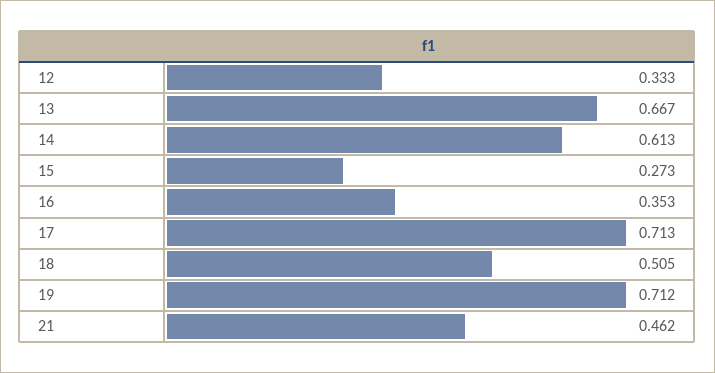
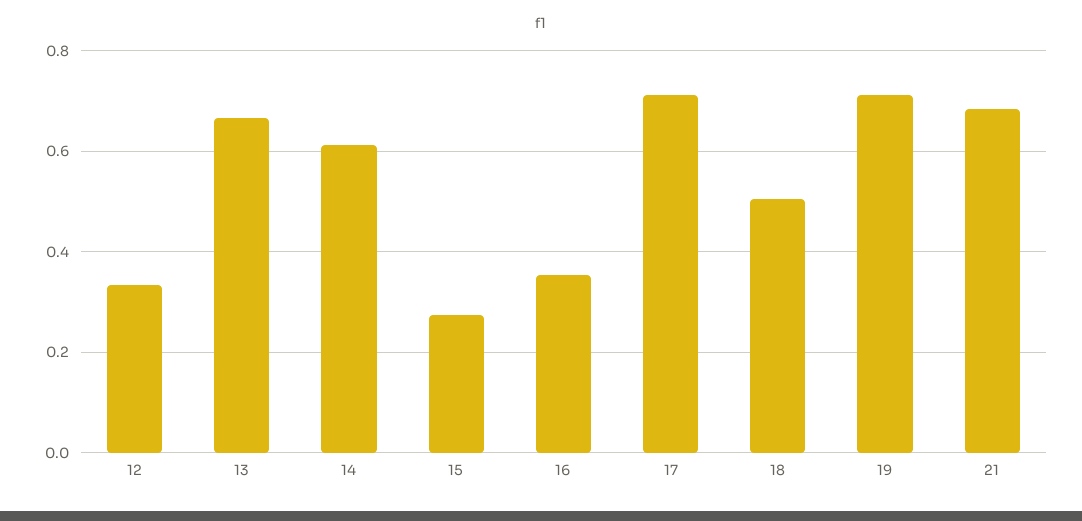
21: 0.462 -> 0.68

